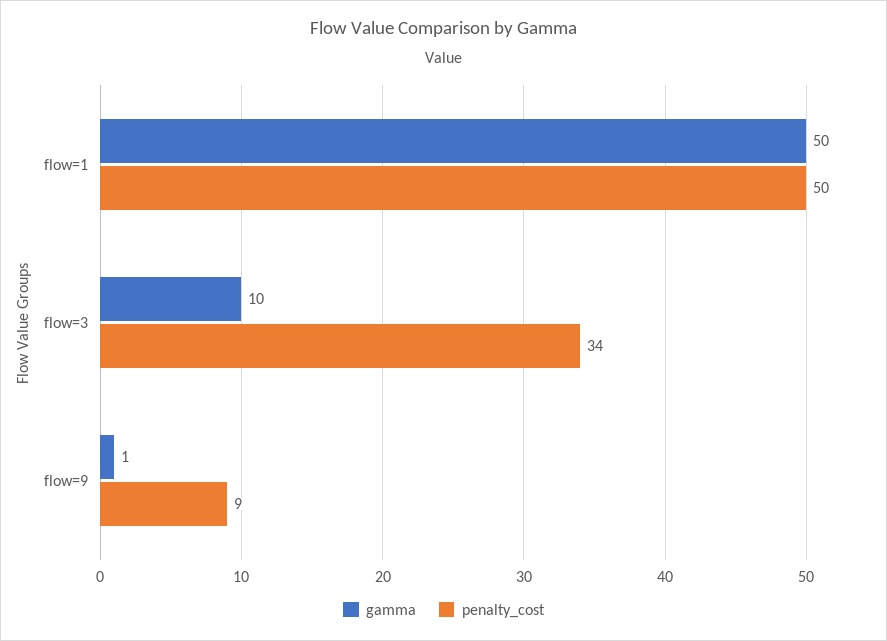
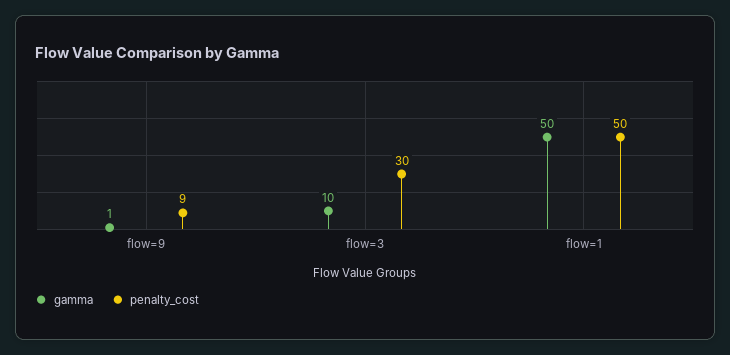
penalty_cost, flow=3: 34 -> 30

